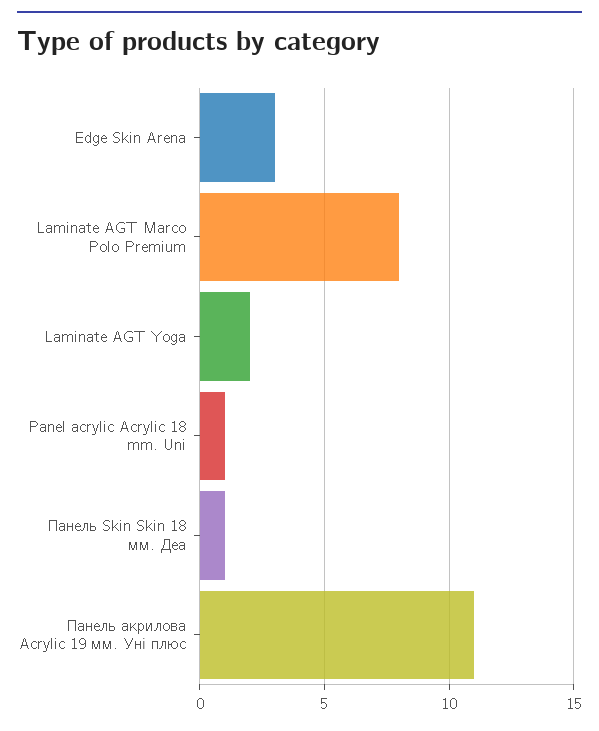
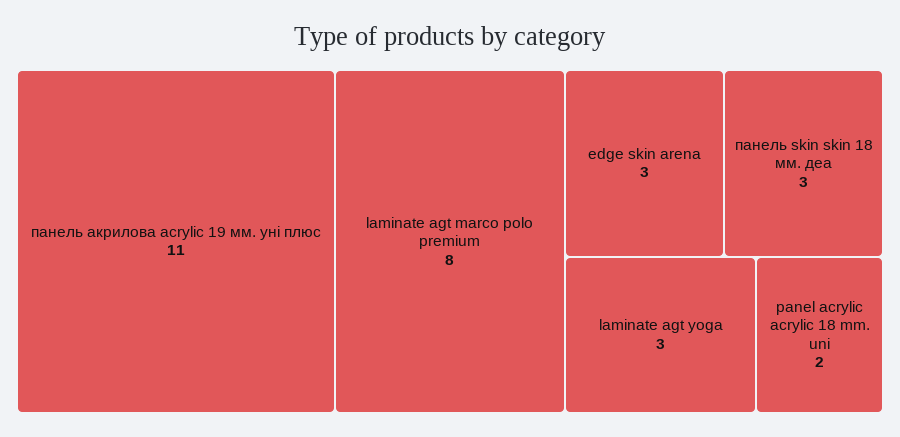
Laminate AGT Yoga: 2 -> 3
Panel acrylic Acrylic 18 mm. Uni: 1 -> 2
Панель Skin Skin 18 мм. Деа: 1 -> 3

